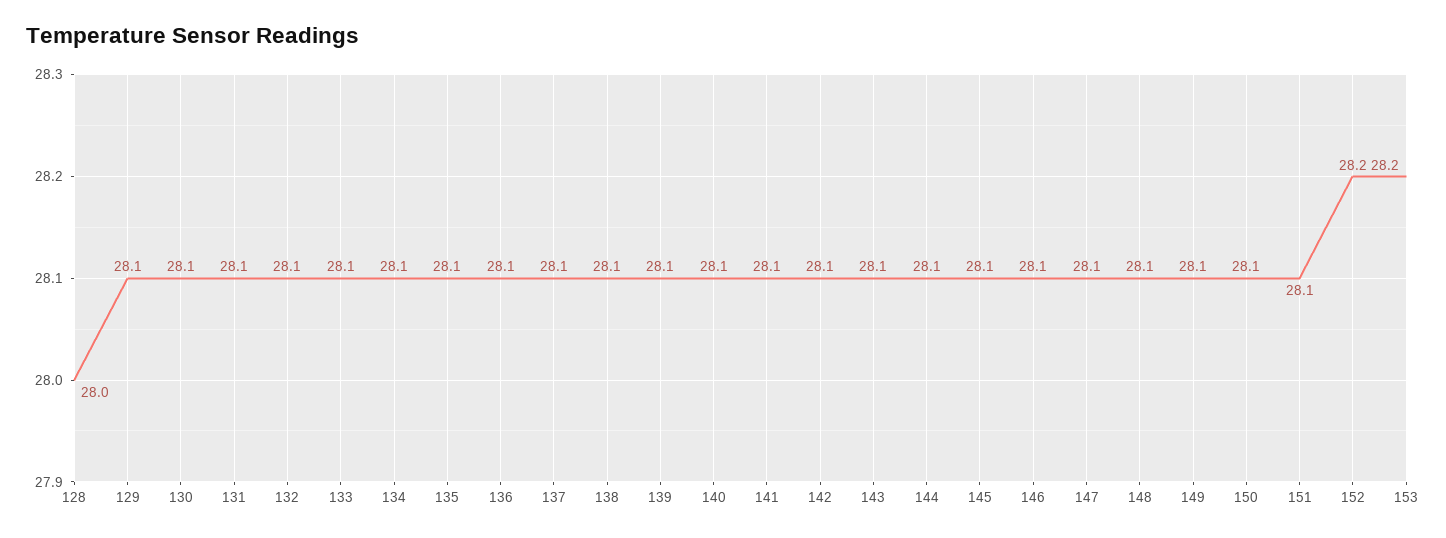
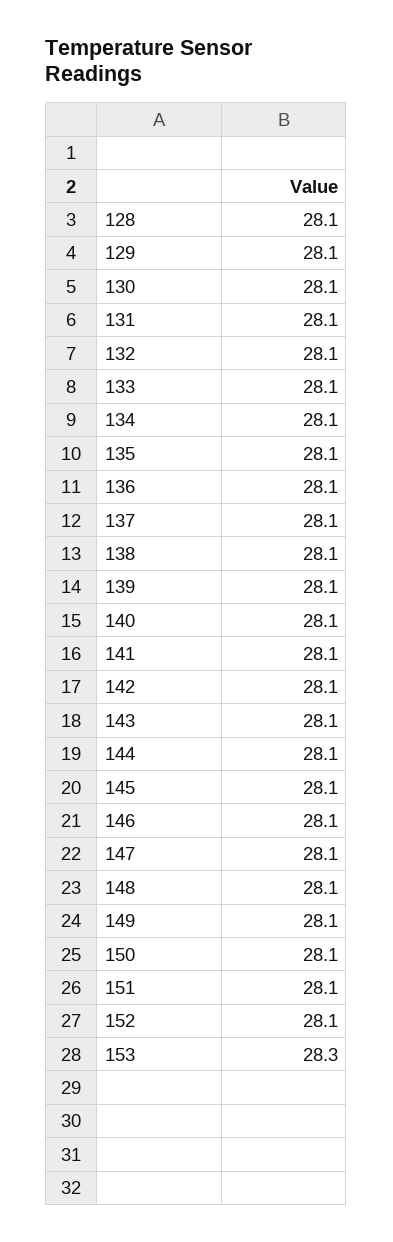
128: 28 -> 28.1
152: 28.2 -> 28.1
153: 28.2 -> 28.3

